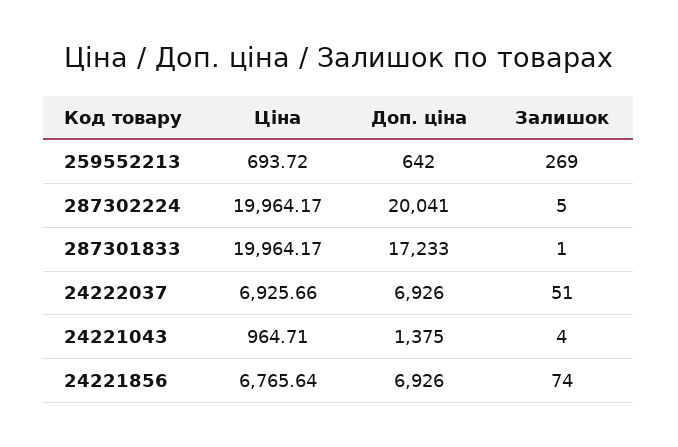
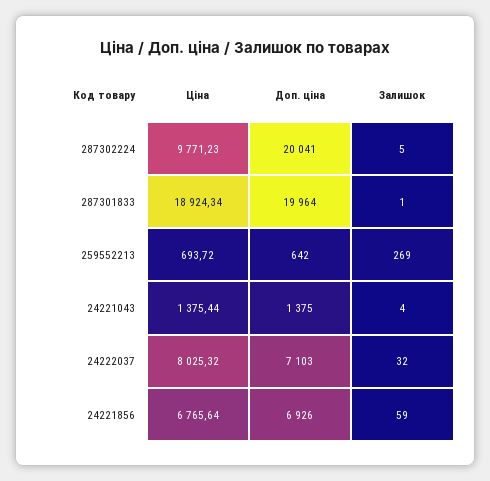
Ціна, 287302224: 19964.17 -> 9771.23
Ціна, 287301833: 19964.17 -> 18924.34
Доп. ціна, 287301833: 17233 -> 19964
Ціна, 24222037: 6925.66 -> 8025.32
Доп. ціна, 24222037: 6926 -> 7103
Залишок, 24222037: 51 -> 32
Ціна, 24221043: 964.71 -> 1375.44
Залишок, 24221856: 74 -> 59

